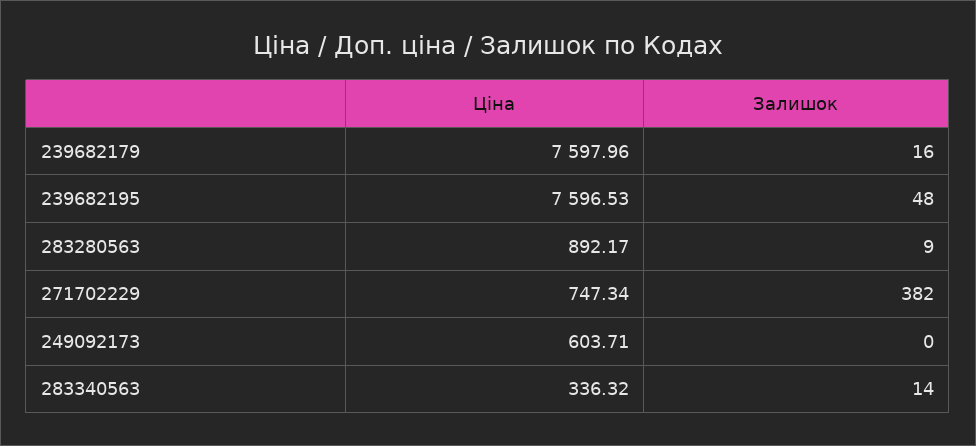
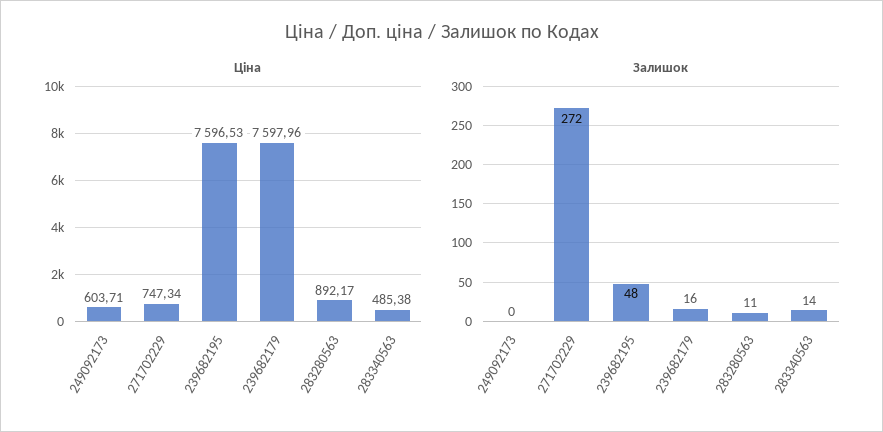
Залишок, 283280563: 9 -> 11
Залишок, 271702229: 382 -> 272
Ціна, 283340563: 336.32 -> 485.38

